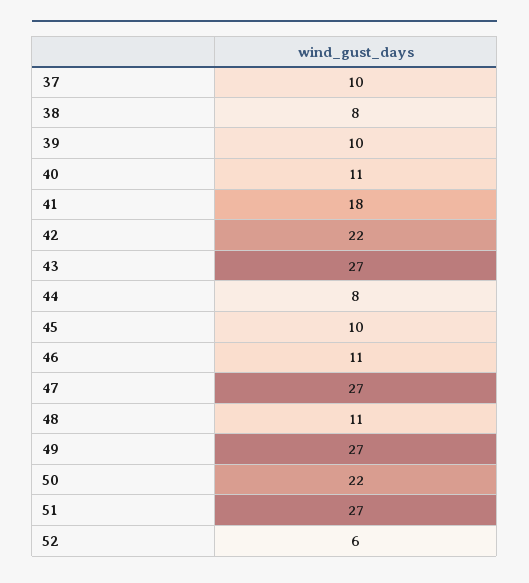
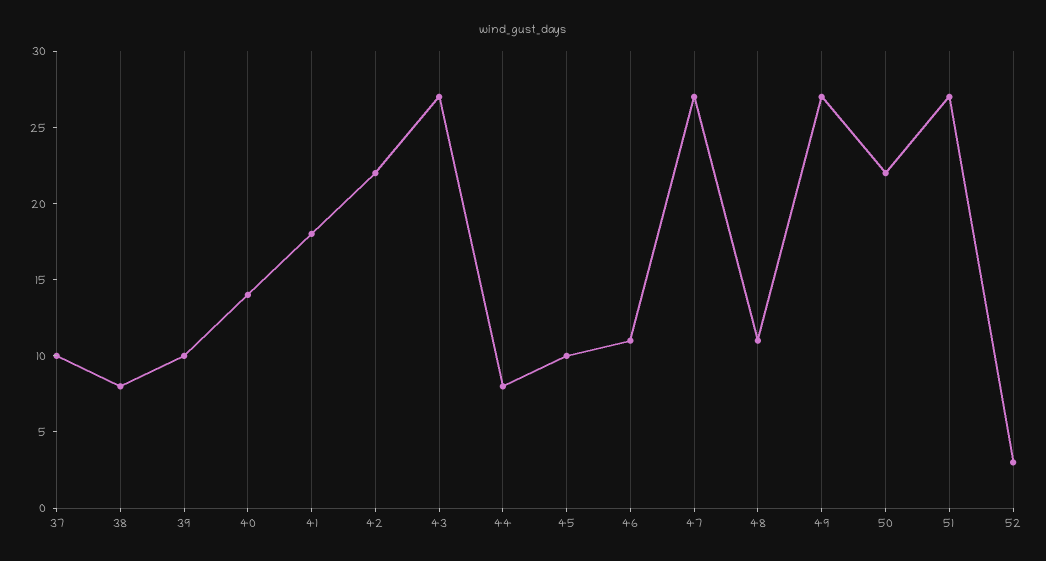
40: 11 -> 14
52: 6 -> 3

